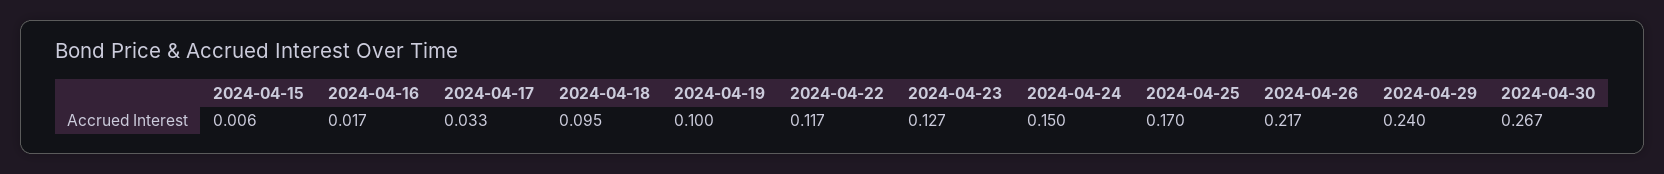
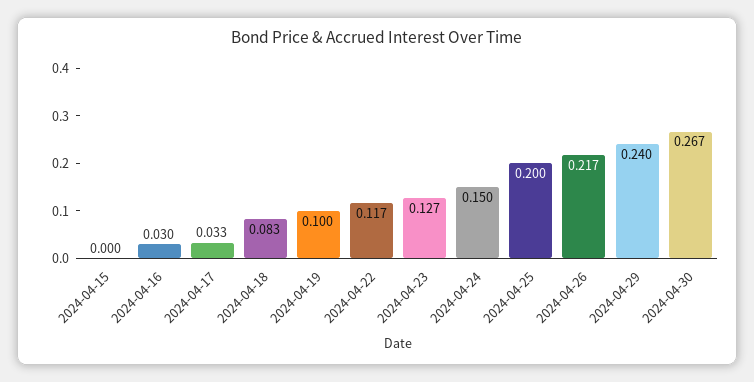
2024-04-15: 0.006 -> 0
2024-04-16: 0.017 -> 0.03
2024-04-18: 0.095 -> 0.083
2024-04-25: 0.17 -> 0.2

